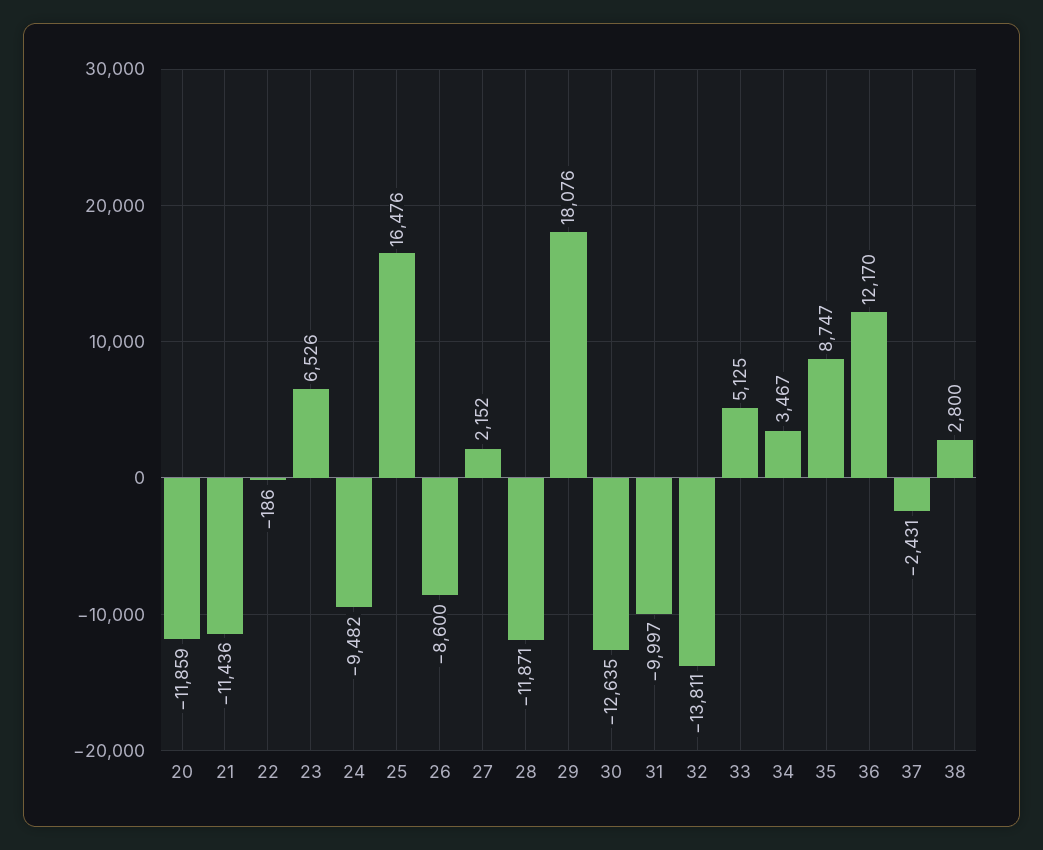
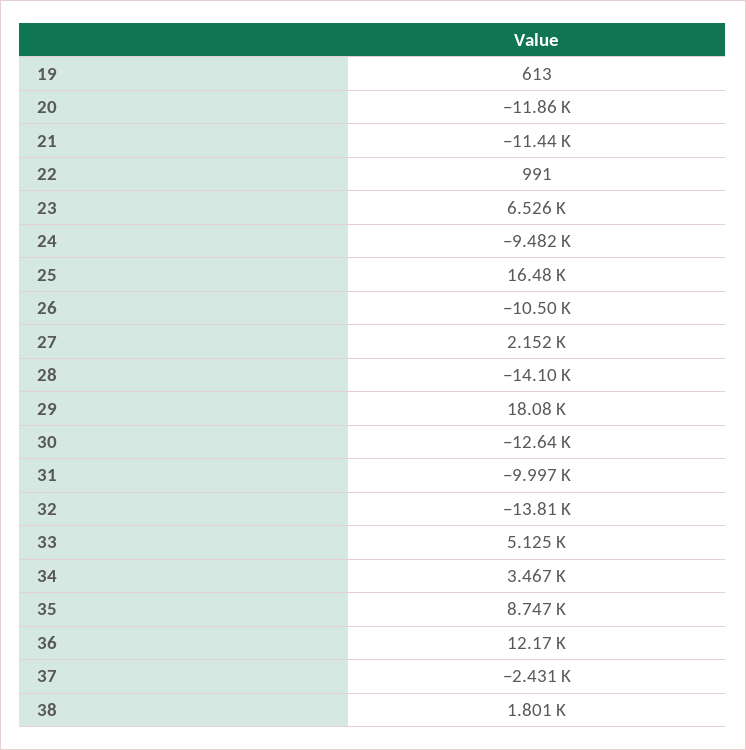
22: -186 -> 991
26: -8600 -> -10500
28: -11871 -> -14100
38: 2800 -> 1801
19: none -> 613

